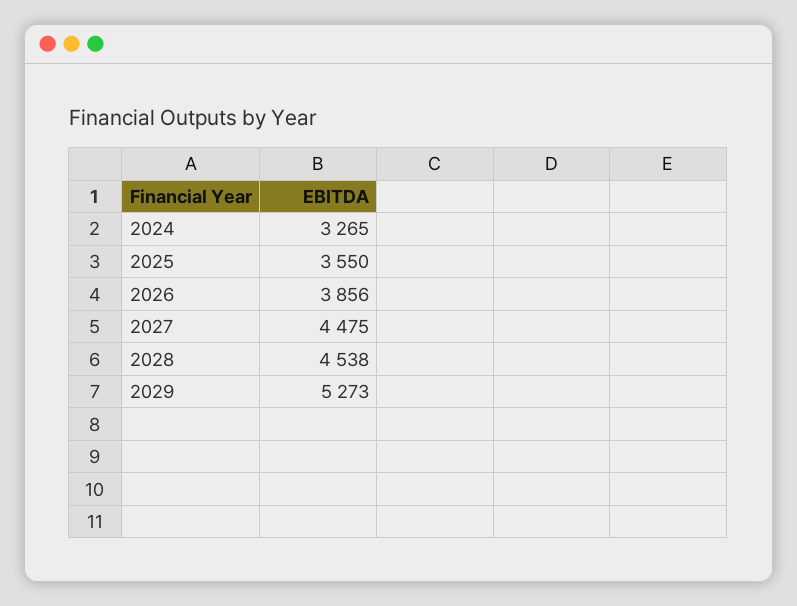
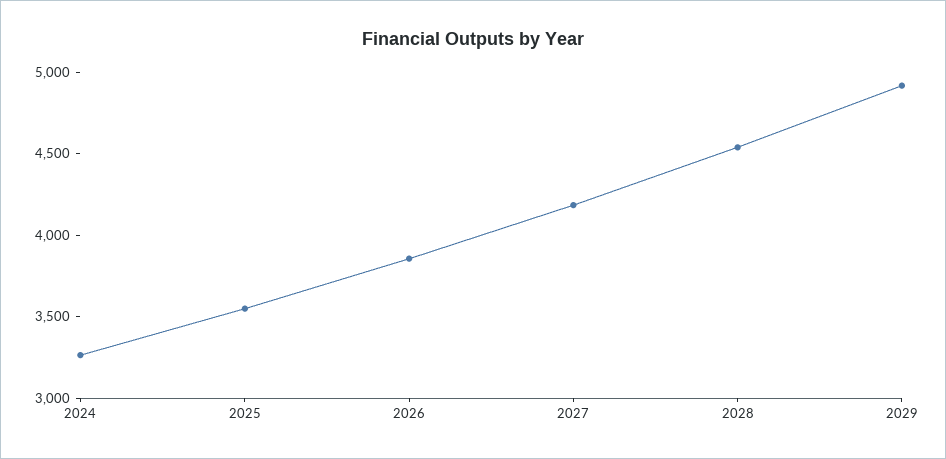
2027: 4475 -> 4200
2029: 5273 -> 4900

